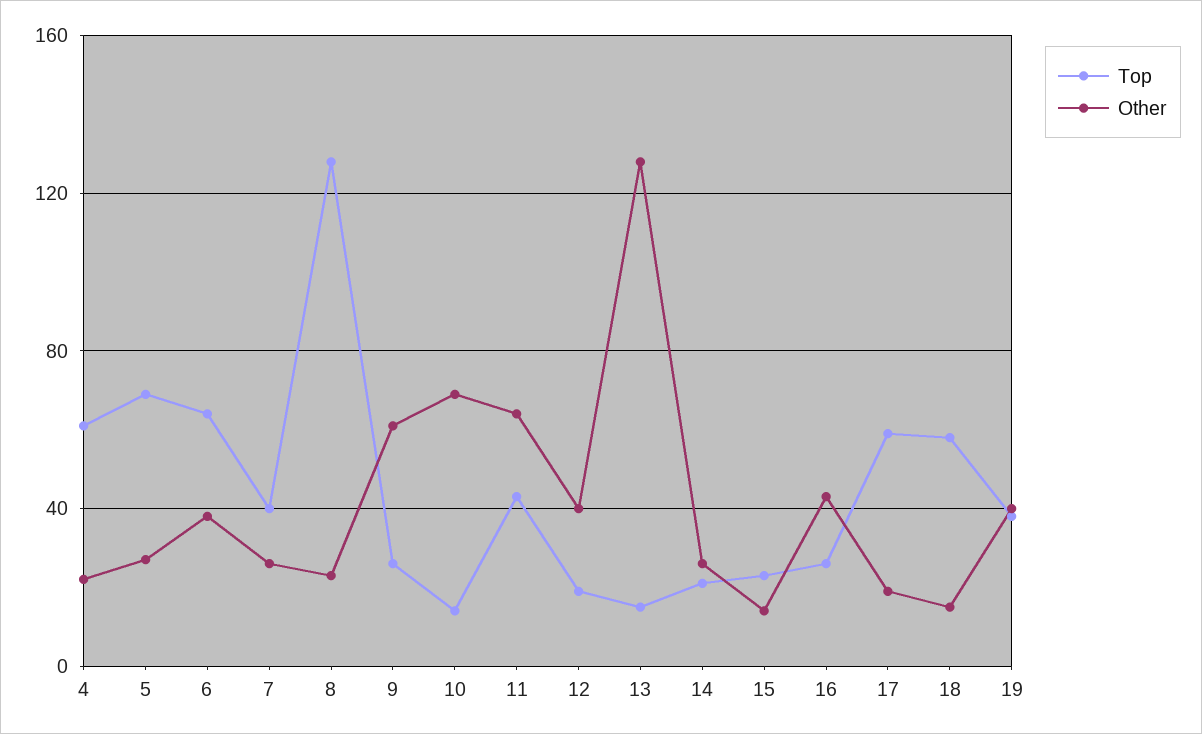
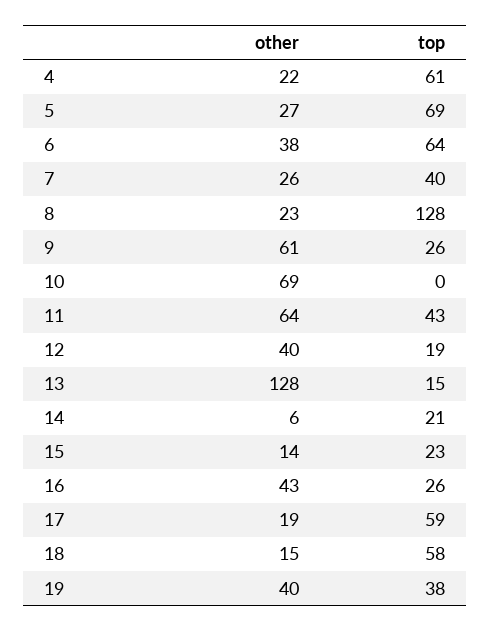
Top, 10: 15 -> 0
Other, 14: 25 -> 6

